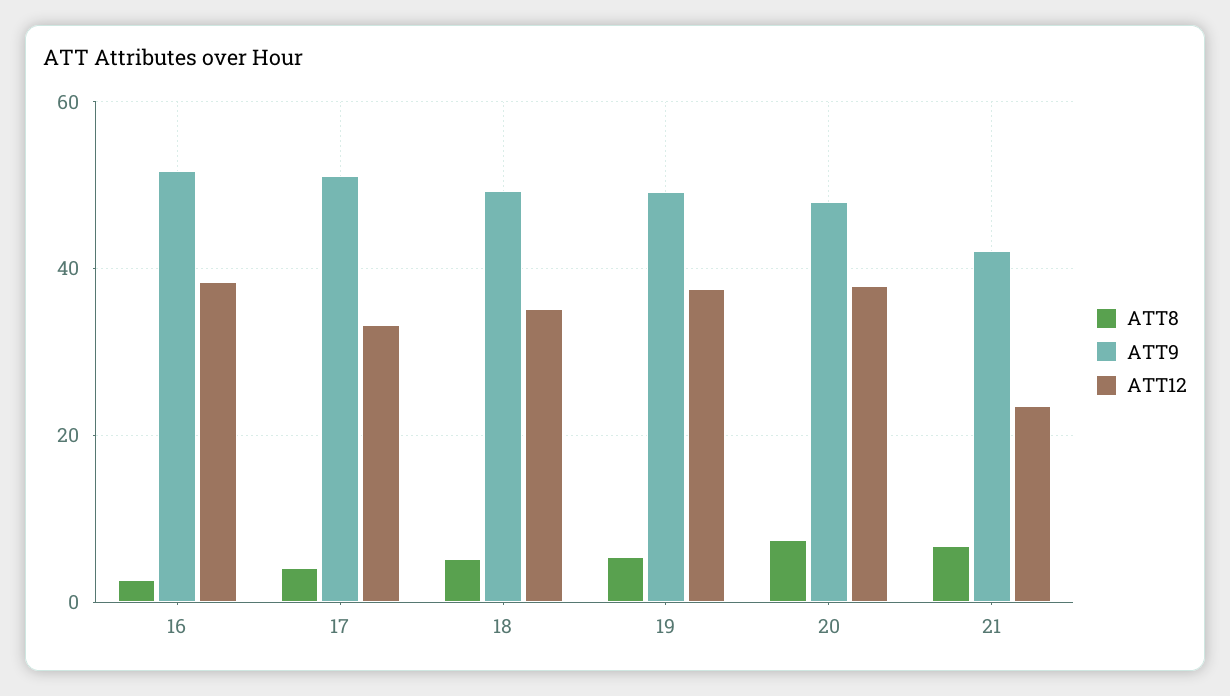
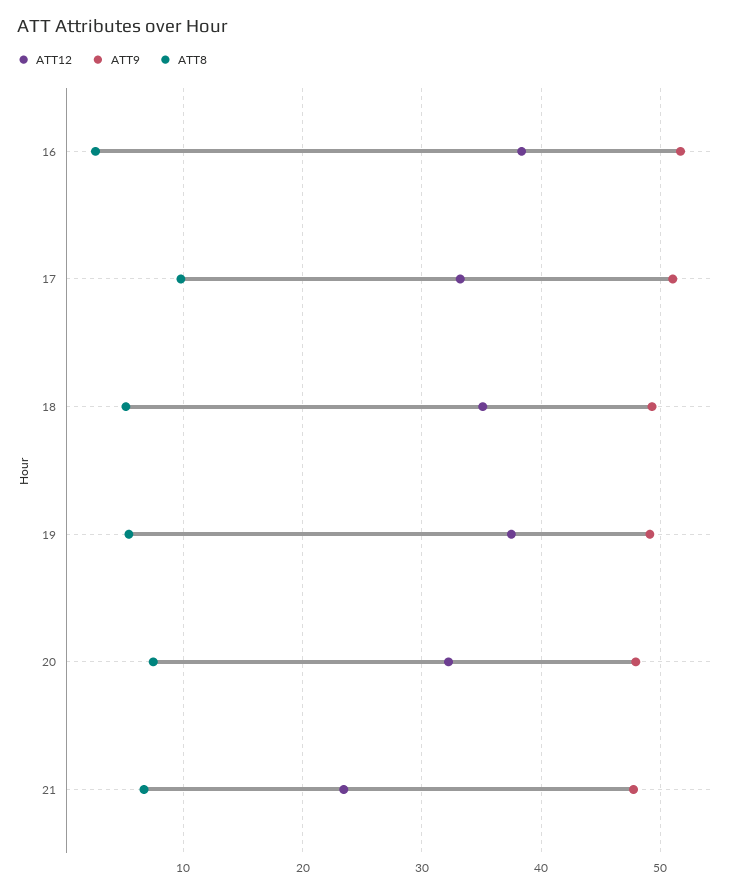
ATT8, 17: 4 -> 10
ATT12, 20: 38 -> 32
ATT9, 21: 42 -> 48

